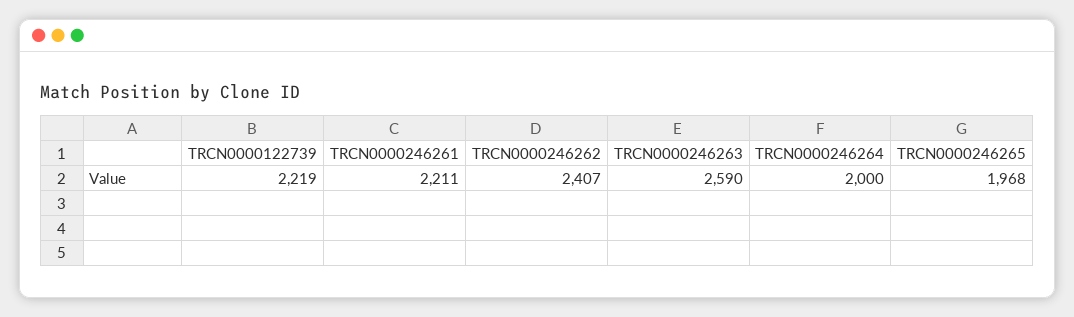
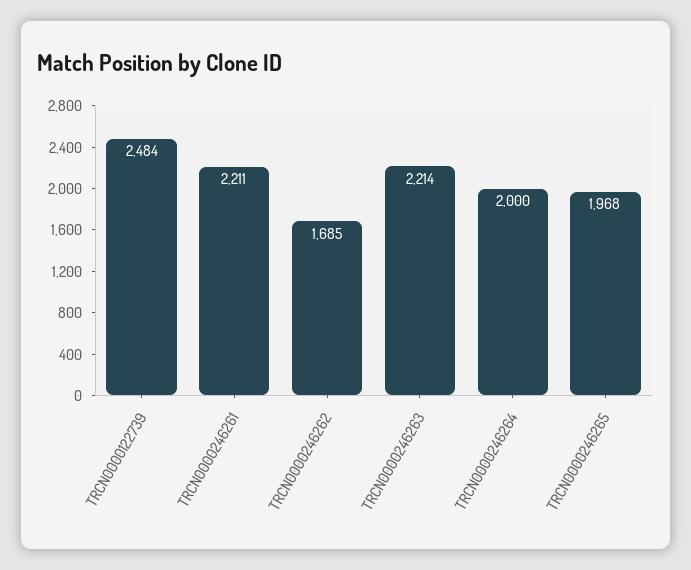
TRCN0000122739: 2219 -> 2484
TRCN0000246262: 2407 -> 1685
TRCN0000246263: 2590 -> 2214

